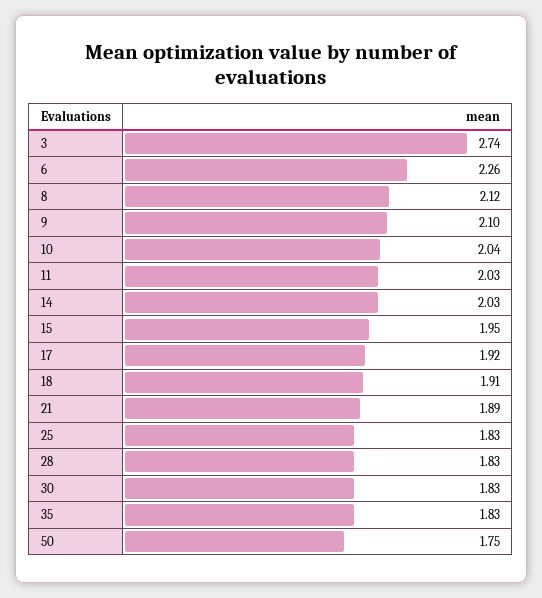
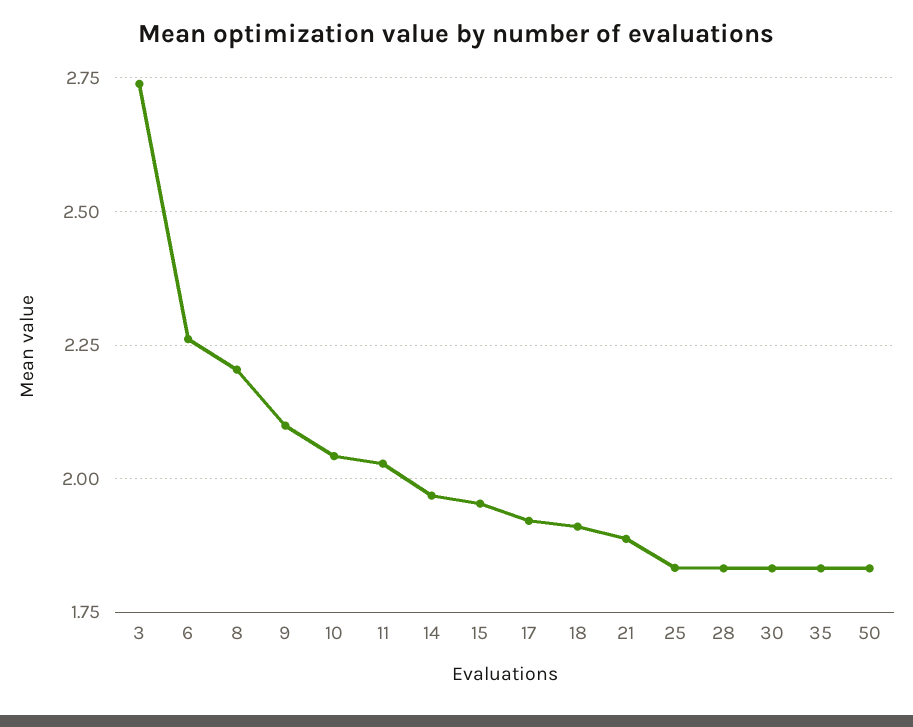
8: 2.12 -> 2.2
14: 2.03 -> 1.975
50: 1.75 -> 1.825

